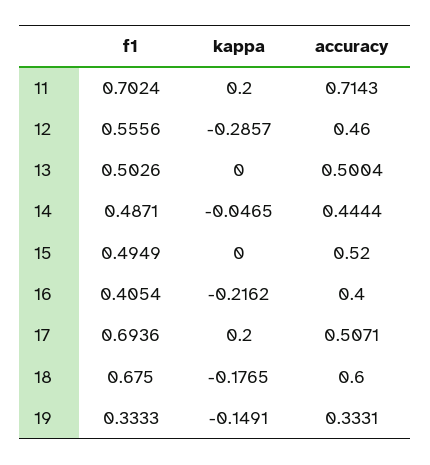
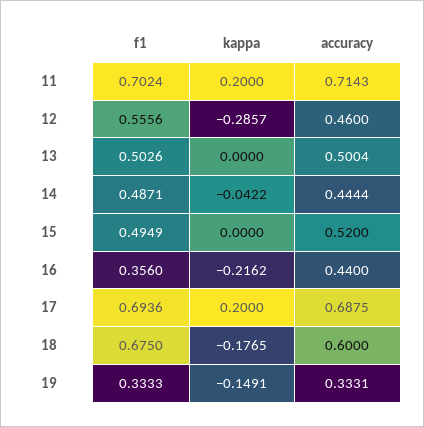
kappa, 14: -0.0465 -> -0.0422
f1, 16: 0.4054 -> 0.356
accuracy, 16: 0.4 -> 0.44
accuracy, 17: 0.5071 -> 0.6875

